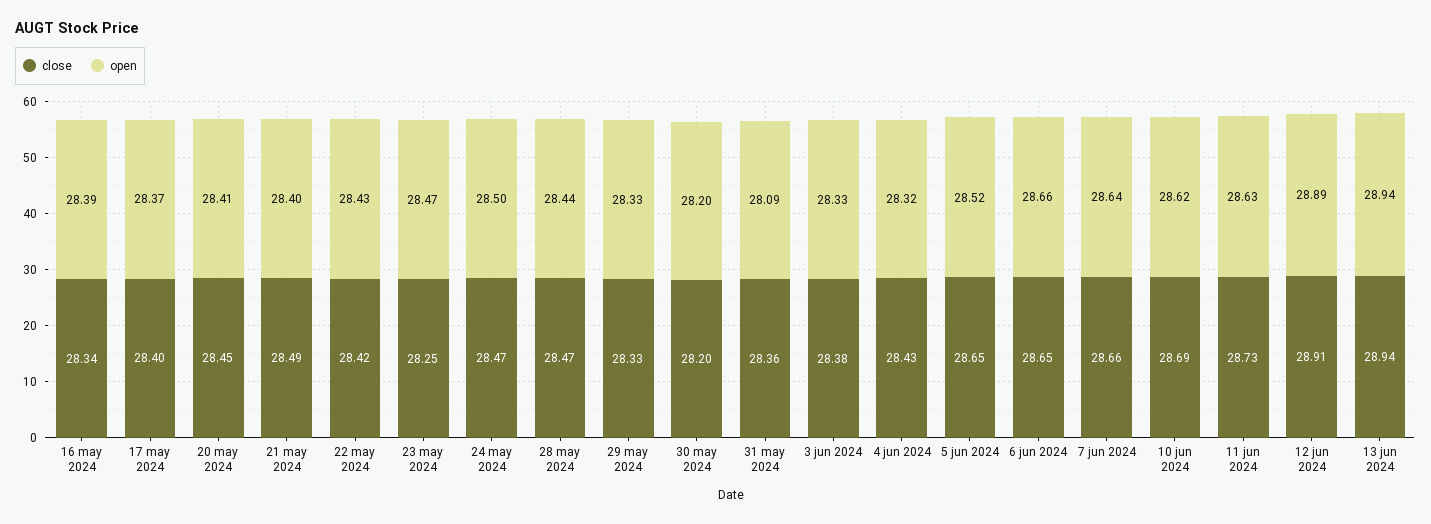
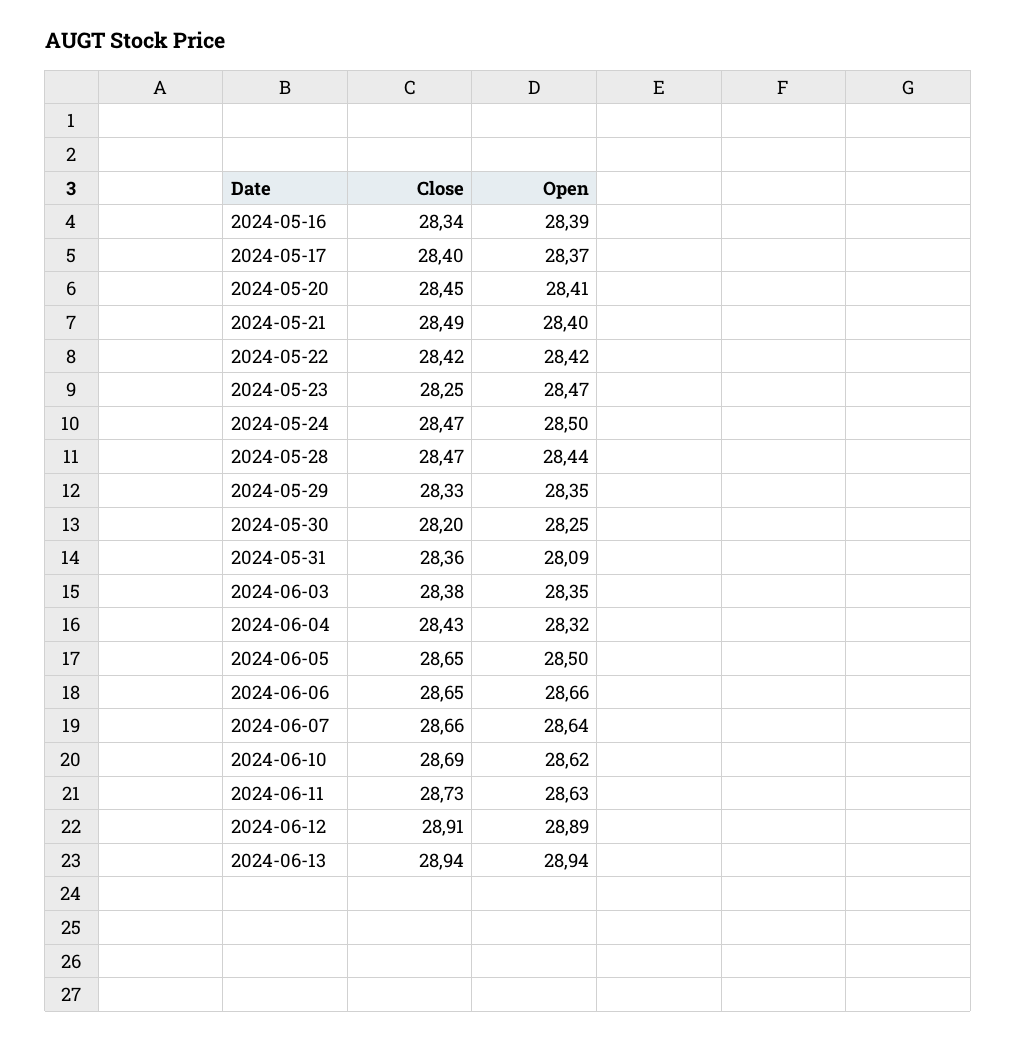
open, 22 may 2024: 28.43 -> 28.42
open, 29 may 2024: 28.33 -> 28.35
open, 30 may 2024: 28.2 -> 28.25
open, 3 jun 2024: 28.33 -> 28.35
open, 5 jun 2024: 28.52 -> 28.5

